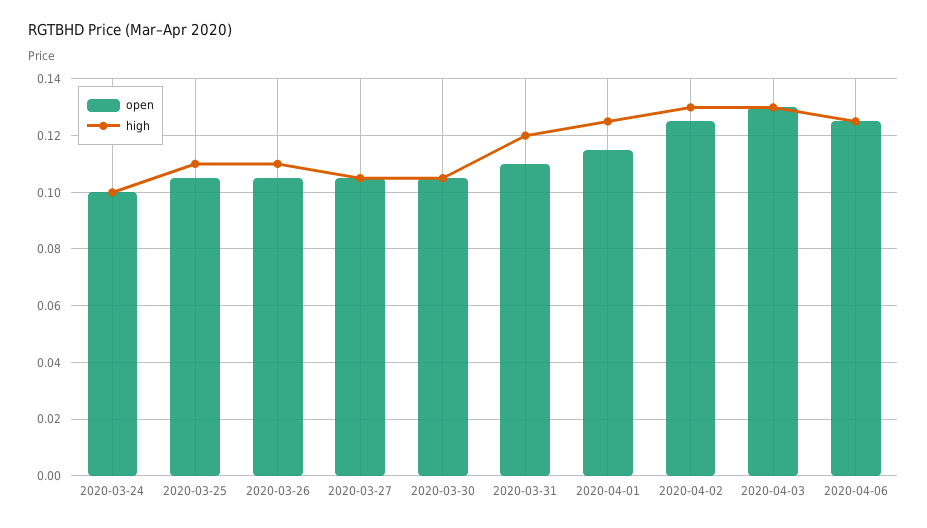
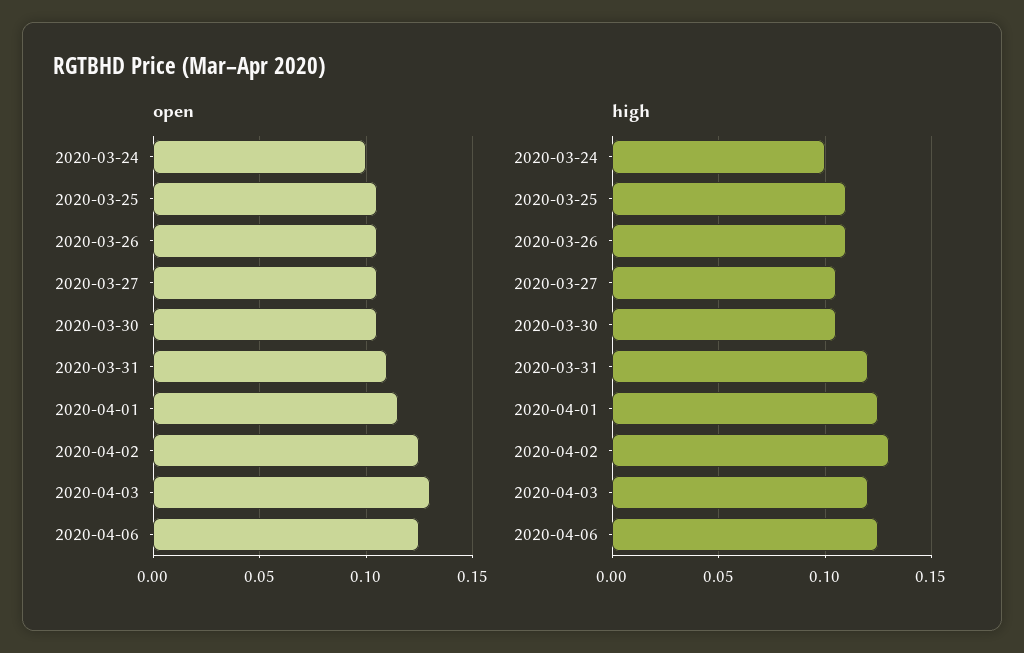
high, 2020-04-03: 0.13 -> 0.12

